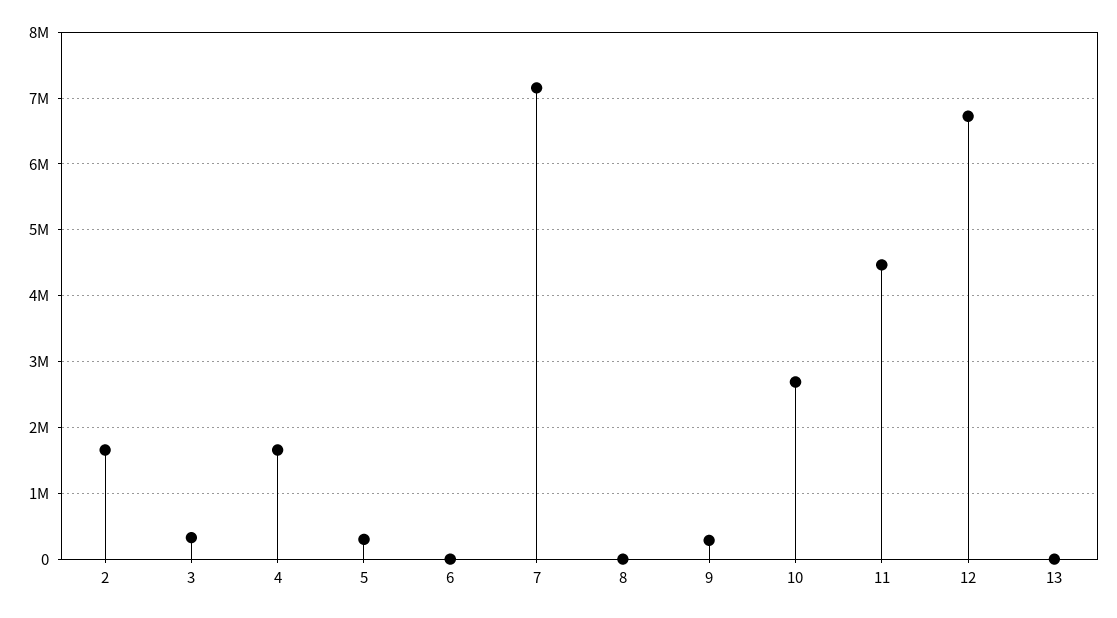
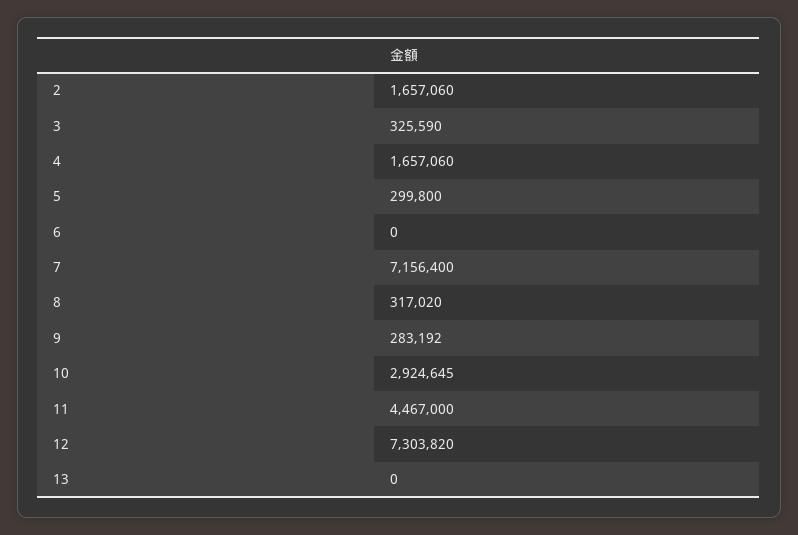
8: 0 -> 317020
10: 2700000 -> 2924645
12: 6700000 -> 7303820

